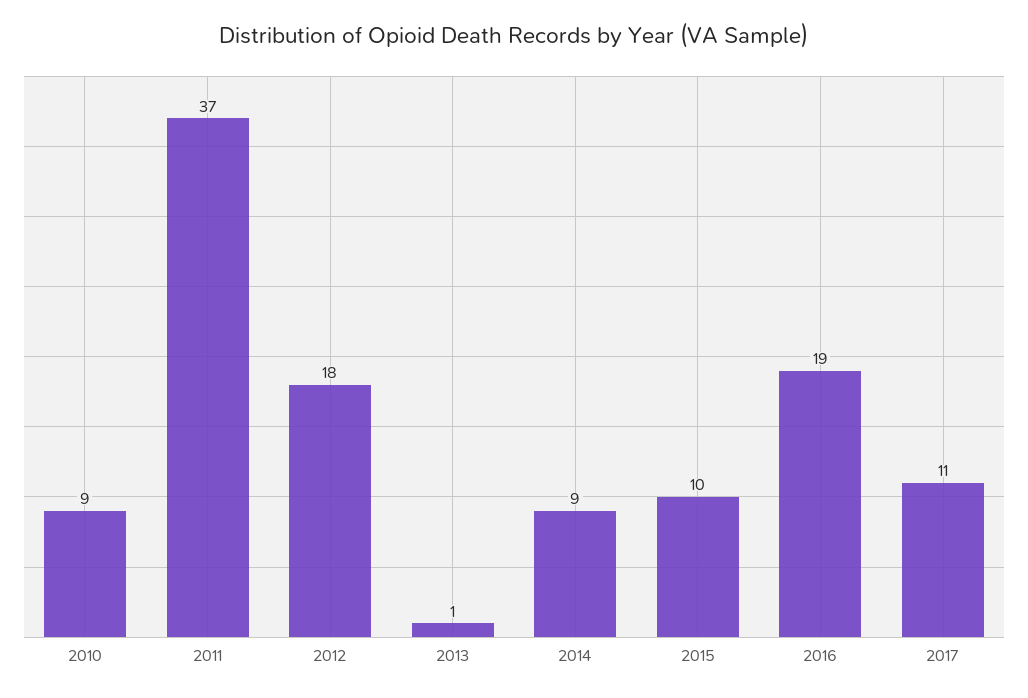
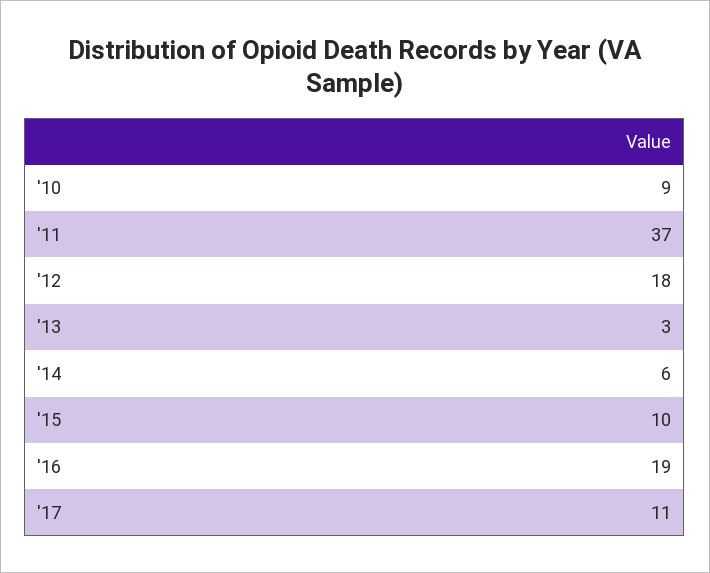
2013: 1 -> 3
2014: 9 -> 6

